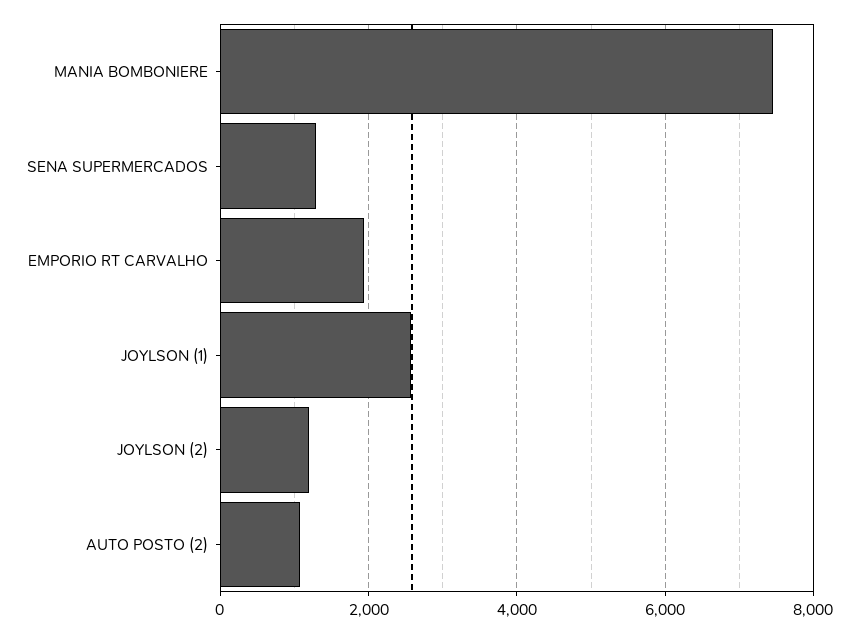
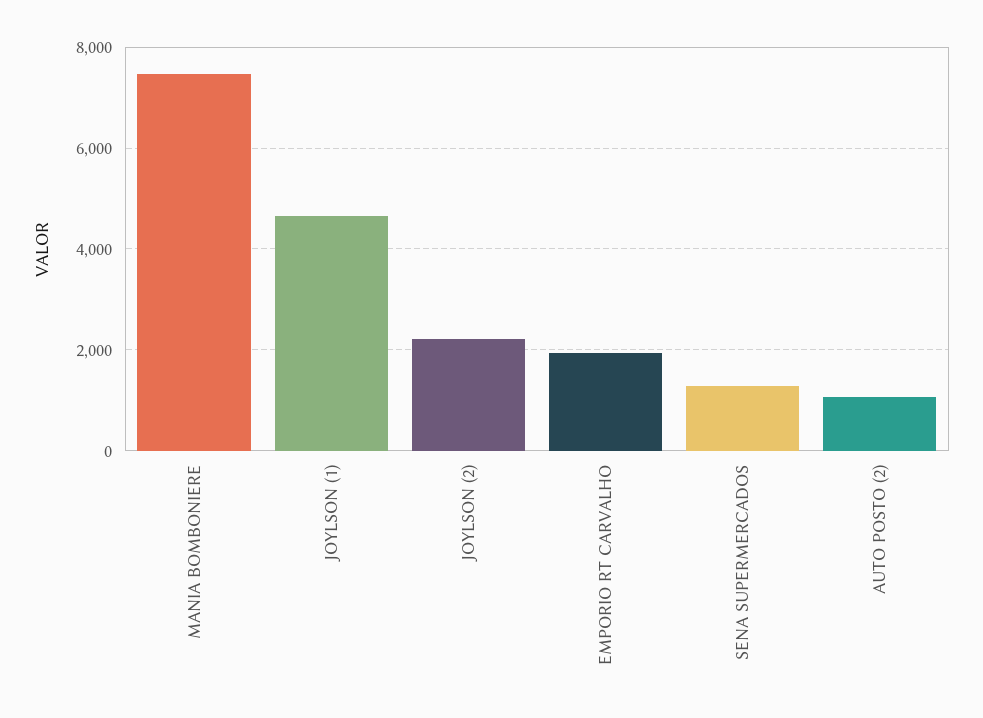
JOYLSON (1): 2600 -> 4600
JOYLSON (2): 1200 -> 2200

